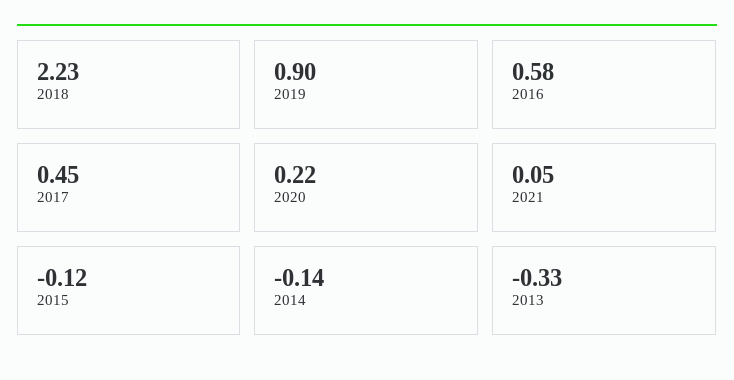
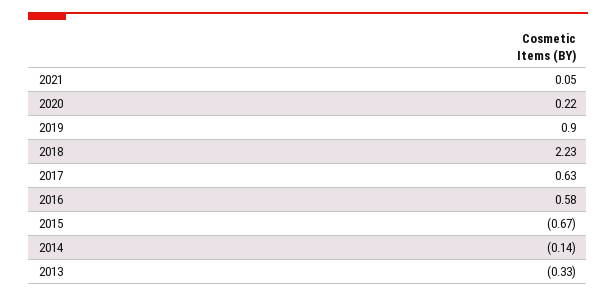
2017: 0.45 -> 0.63
2015: -0.12 -> -0.67

